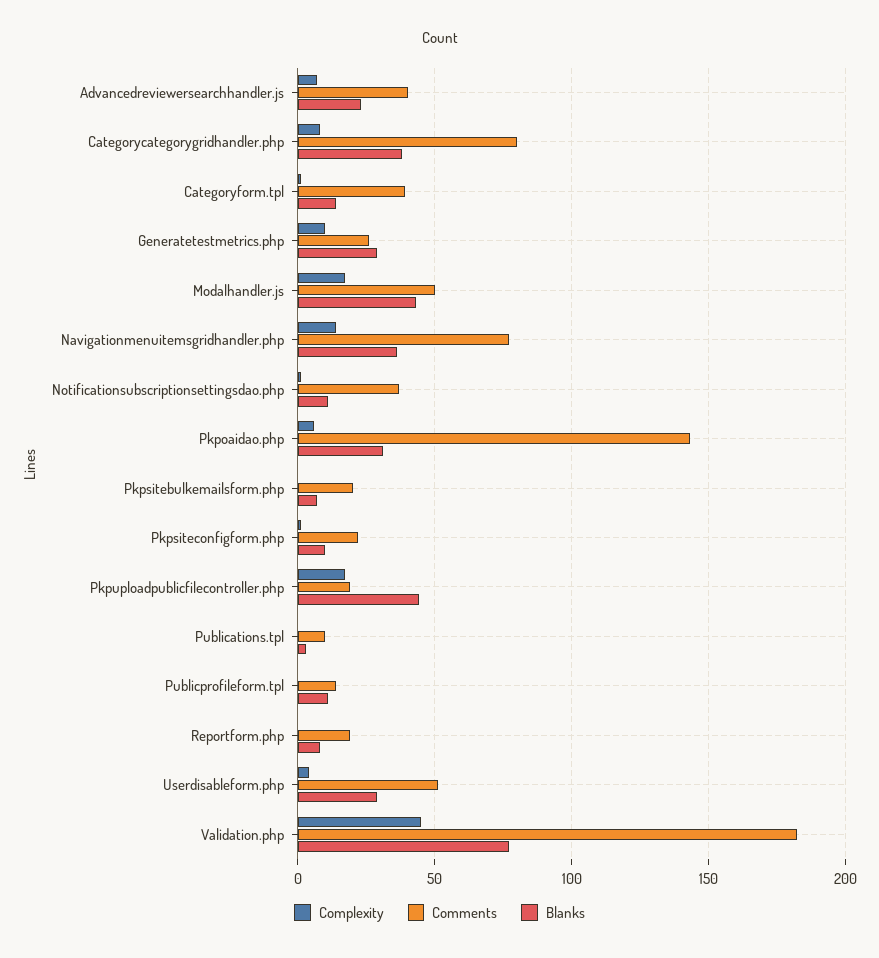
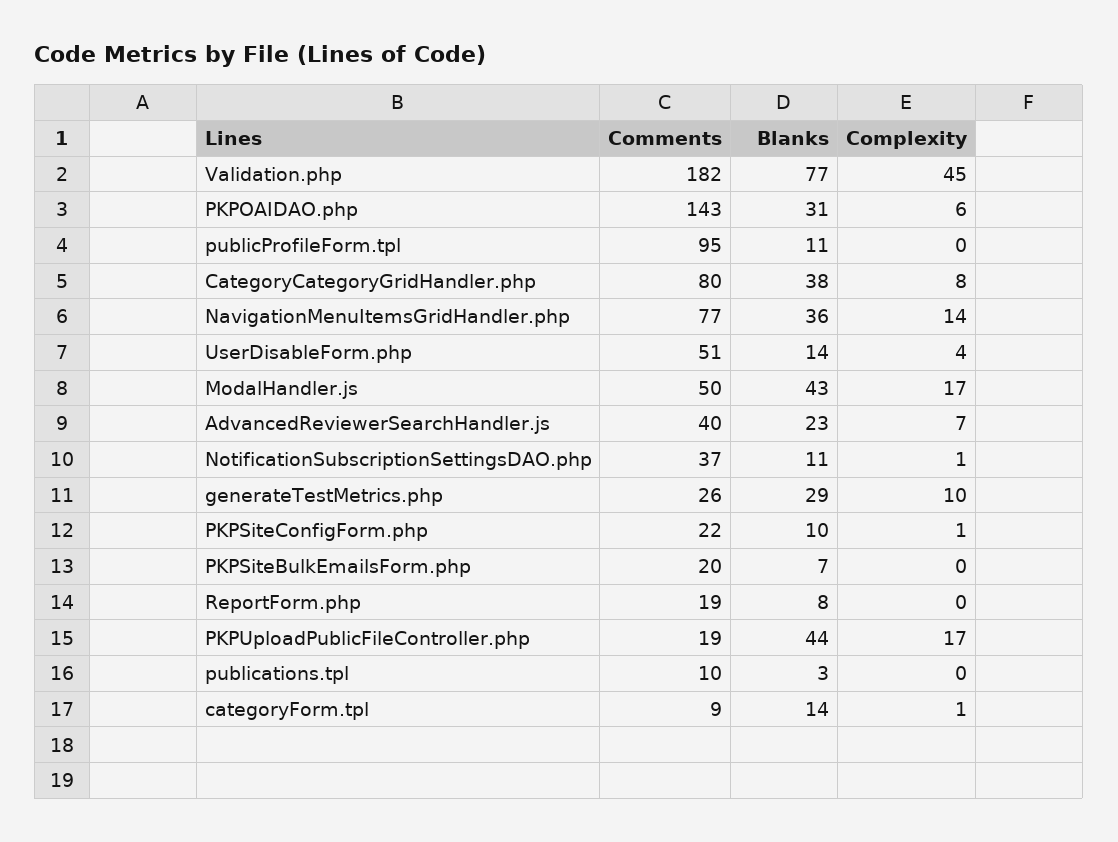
Comments, Categoryform.tpl: 40 -> 9
Comments, Publicprofileform.tpl: 15 -> 95
Blanks, Userdisableform.php: 30 -> 14

